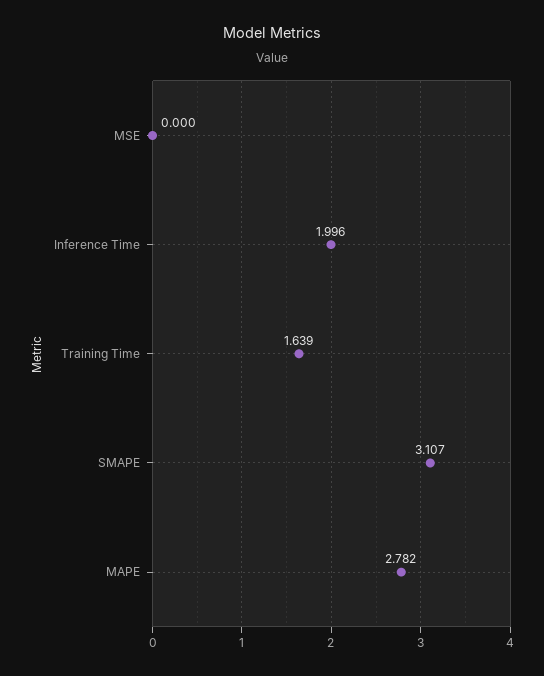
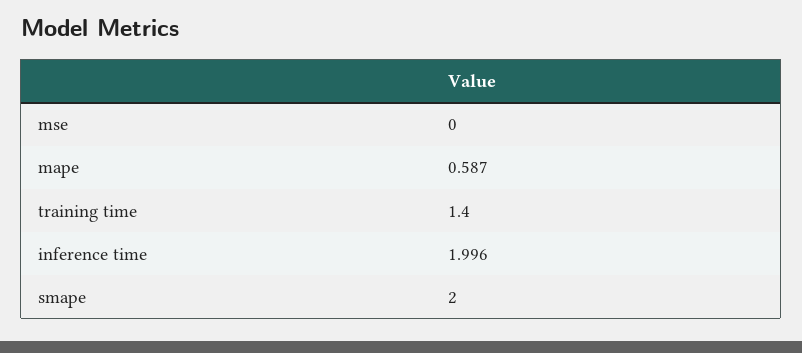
Training Time: 1.639 -> 1.4
SMAPE: 3.107 -> 2
MAPE: 2.782 -> 0.587

